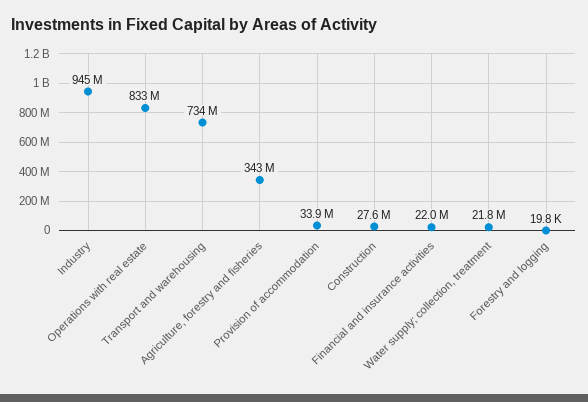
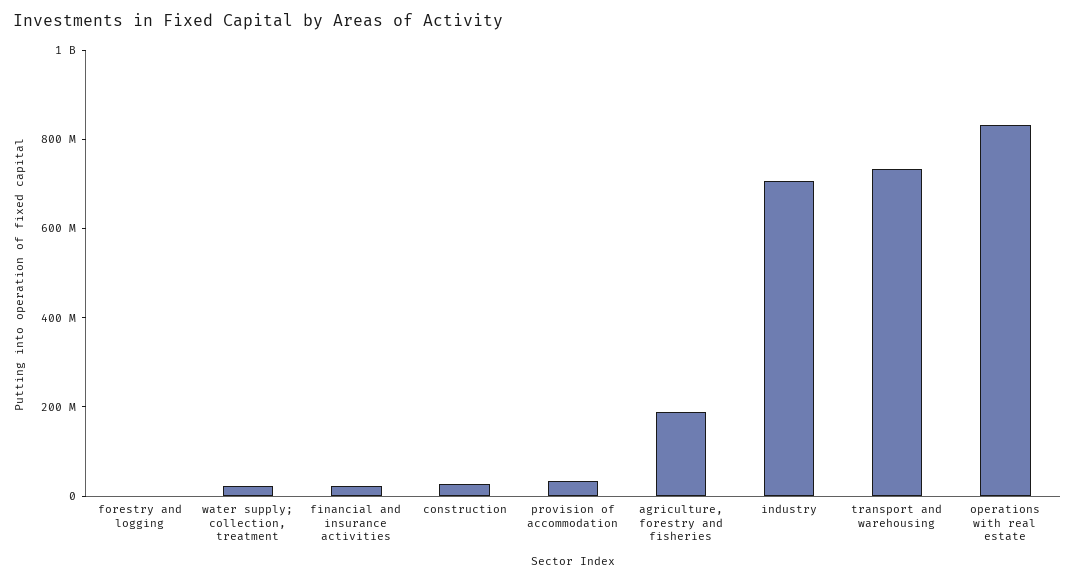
Industry: 945000000 -> 700000000
Agriculture, forestry and fisheries: 343000000 -> 200000000

